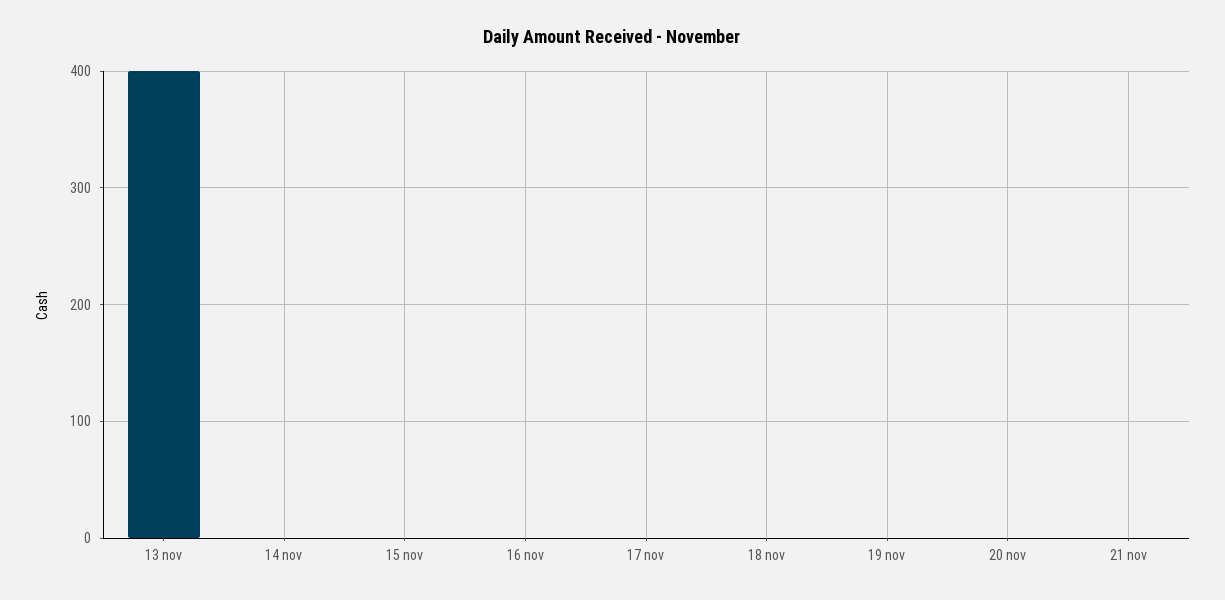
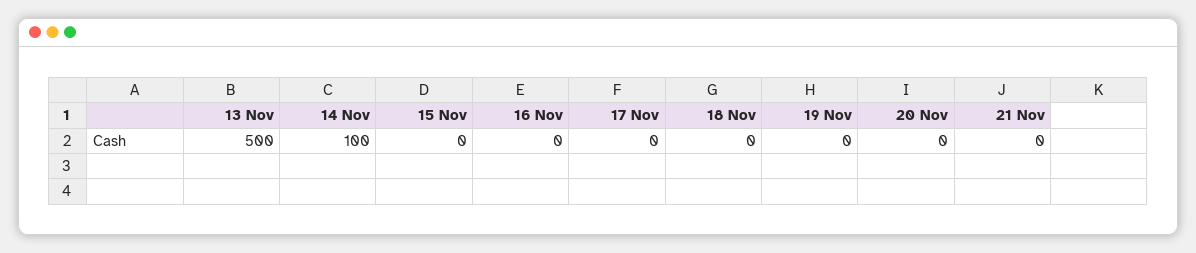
13 nov: 400 -> 500
14 nov: 0 -> 100

